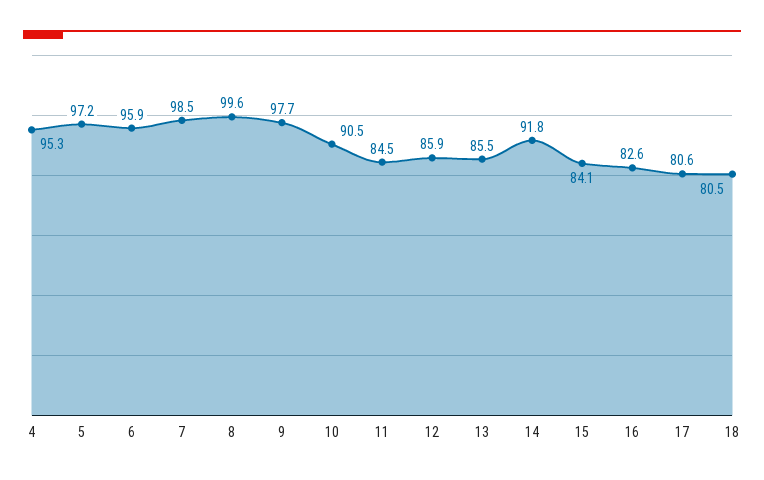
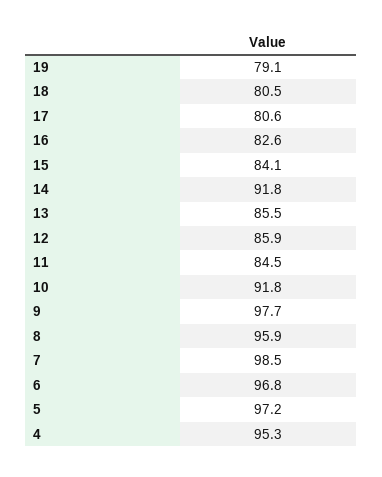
6: 95.9 -> 96.8
8: 99.6 -> 95.9
10: 90.5 -> 91.8
19: none -> 79.1

